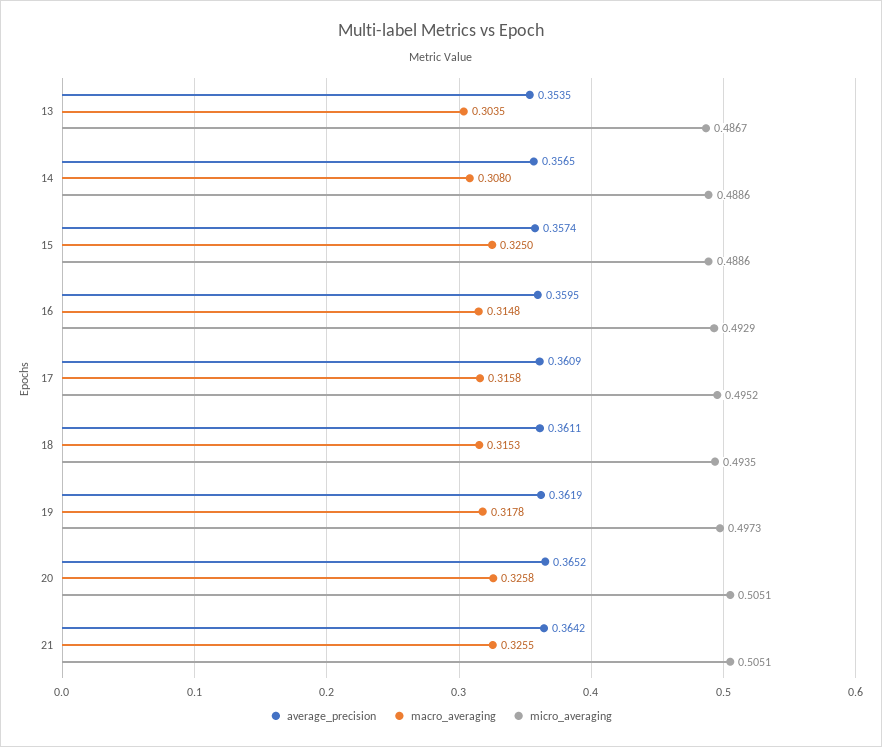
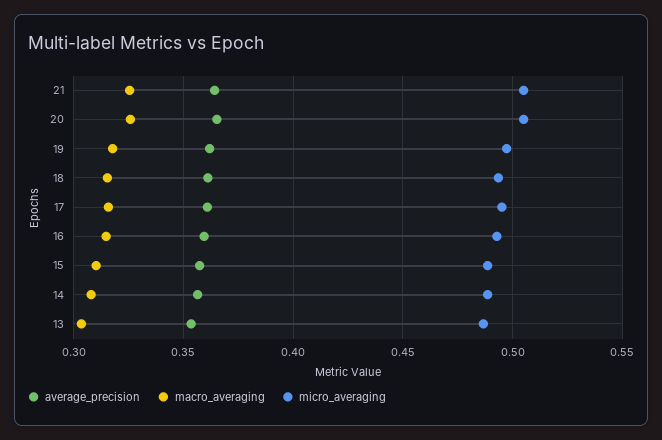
macro_averaging, 15: 0.325 -> 0.31

